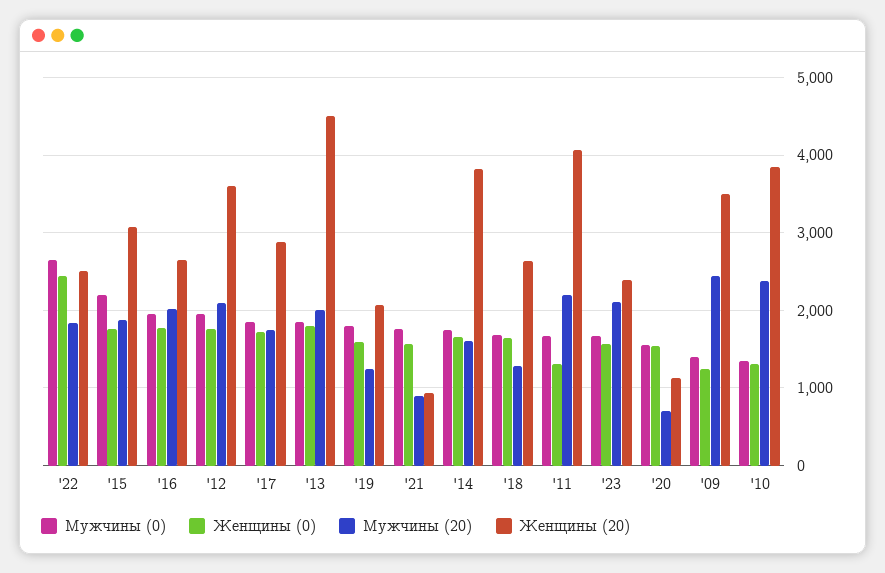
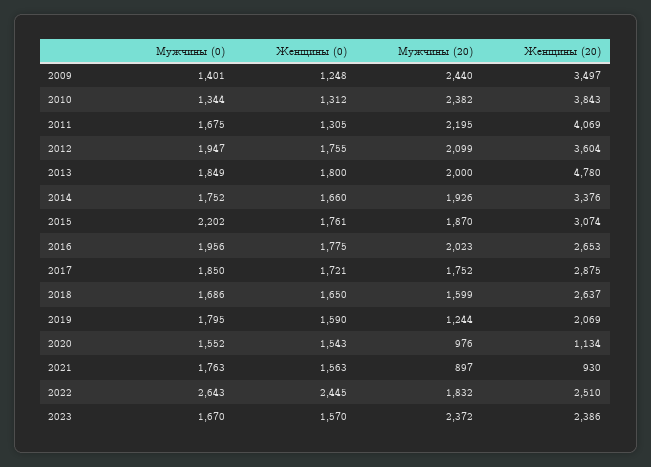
Женщины (20), '13: 4500 -> 4780
Мужчины (20), '14: 1600 -> 1926
Женщины (20), '14: 3800 -> 3376
Мужчины (20), '18: 1300 -> 1599
Мужчины (20), '23: 2100 -> 2372
Мужчины (20), '20: 700 -> 976

